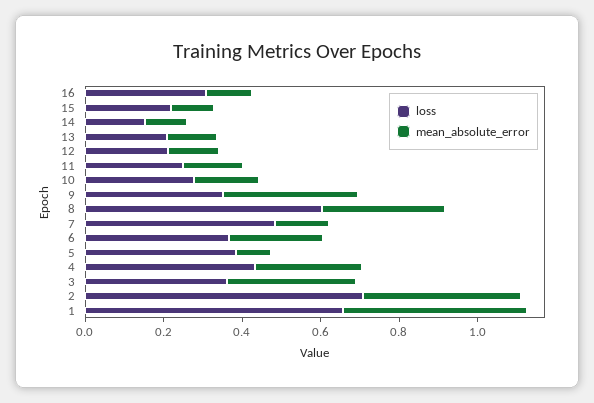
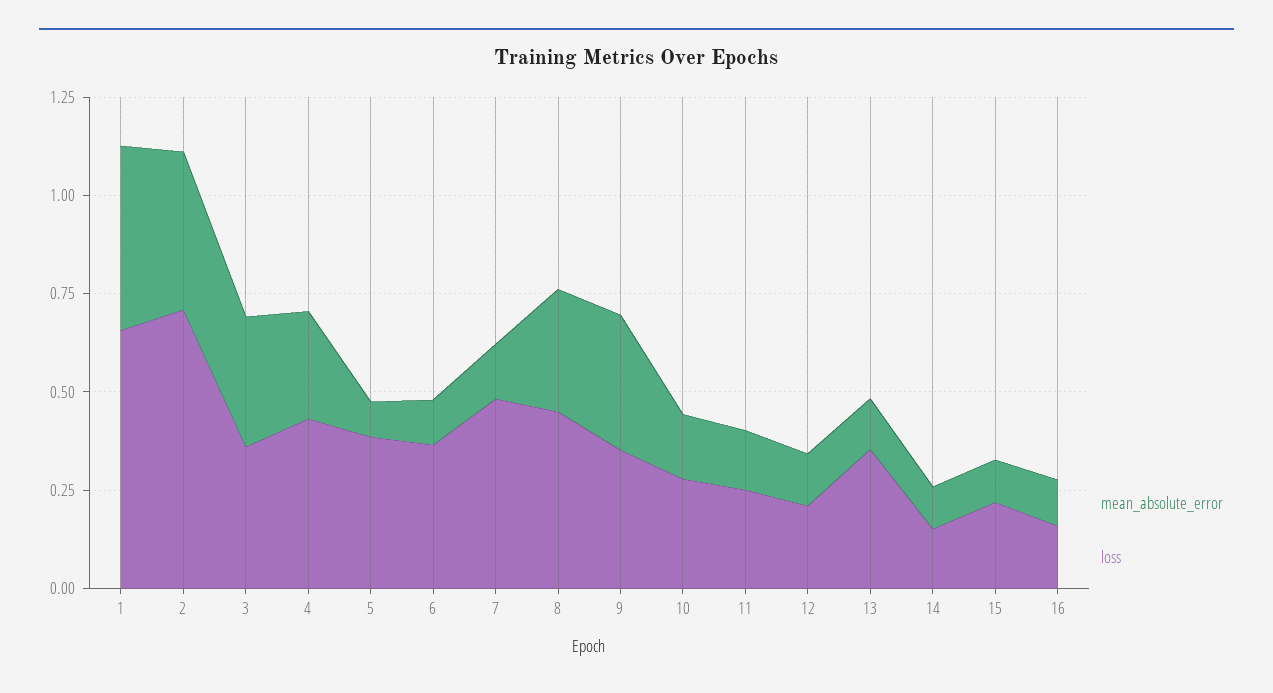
loss, 16: 0.3 -> 0.15
loss, 13: 0.2 -> 0.35
loss, 8: 0.6 -> 0.45
mean_absolute_error, 6: 0.25 -> 0.1

